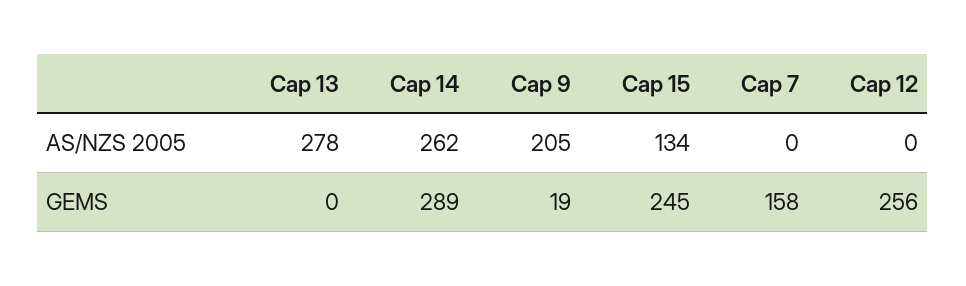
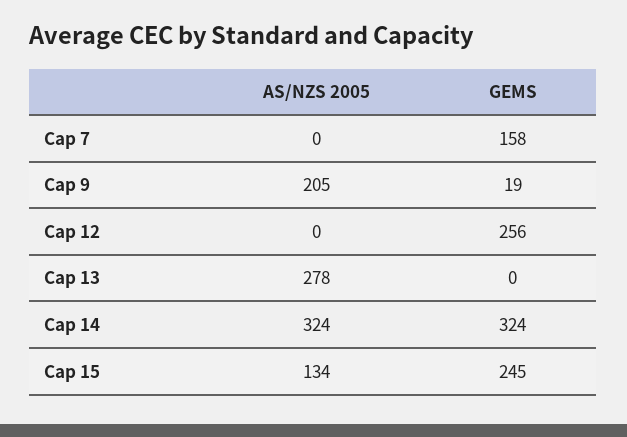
Cap 14, AS/NZS 2005: 262 -> 324
Cap 14, GEMS: 289 -> 324

